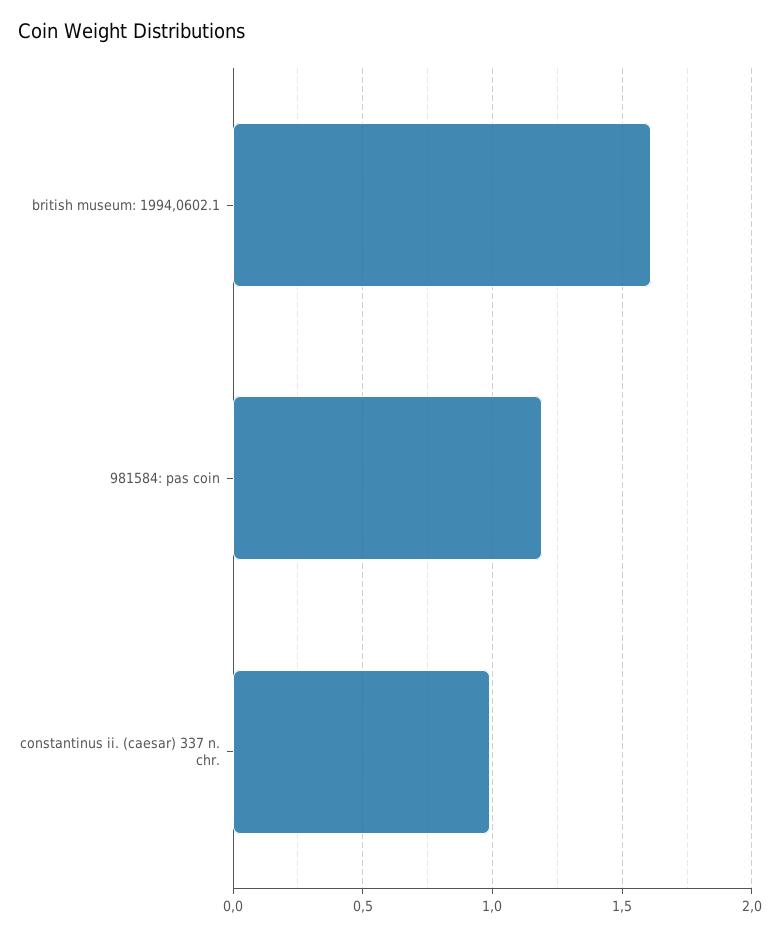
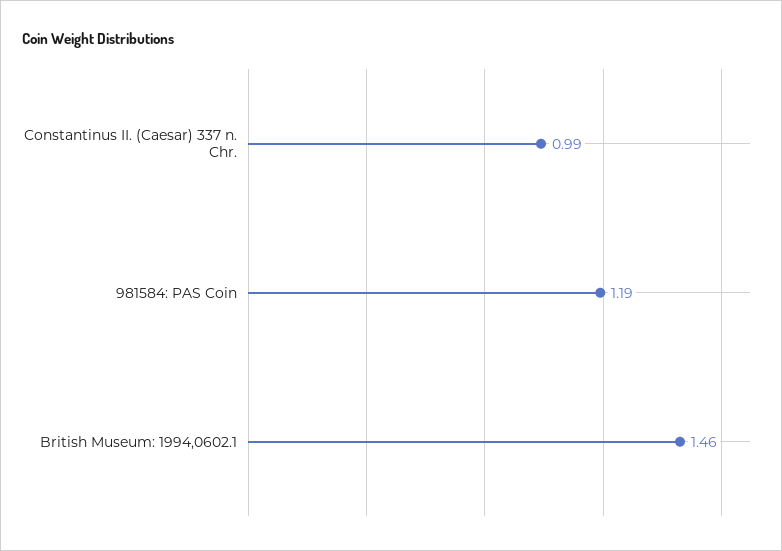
british museum: 1994,0602.1: 1.6 -> 1.46

